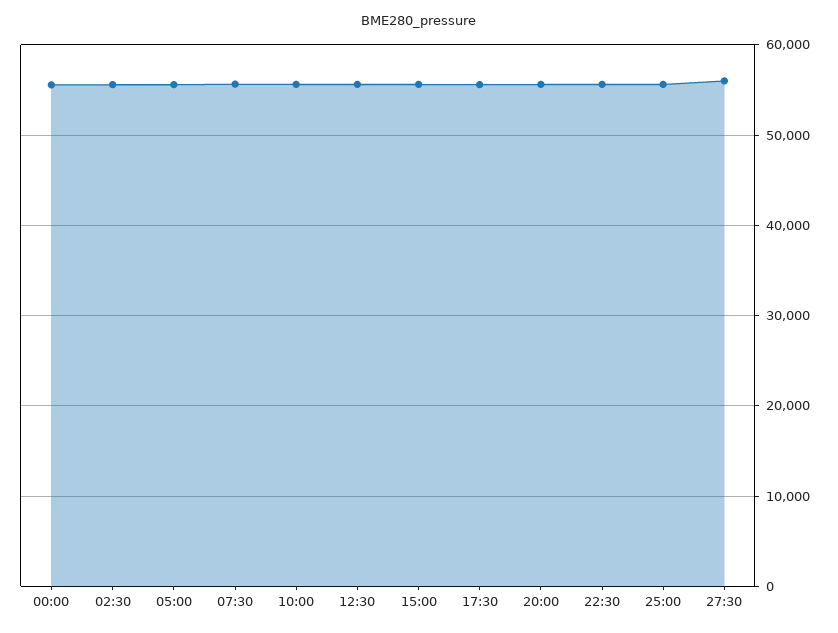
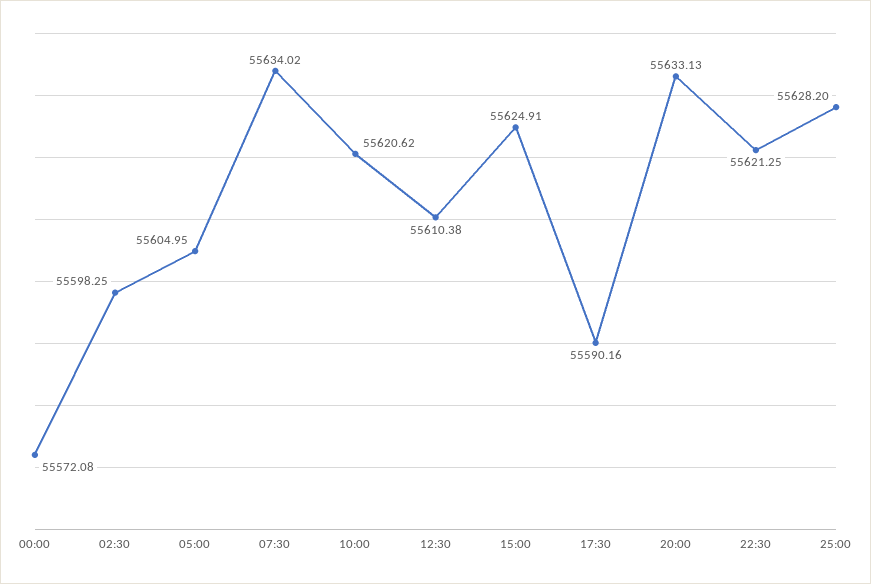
27:30: 56000 -> none

